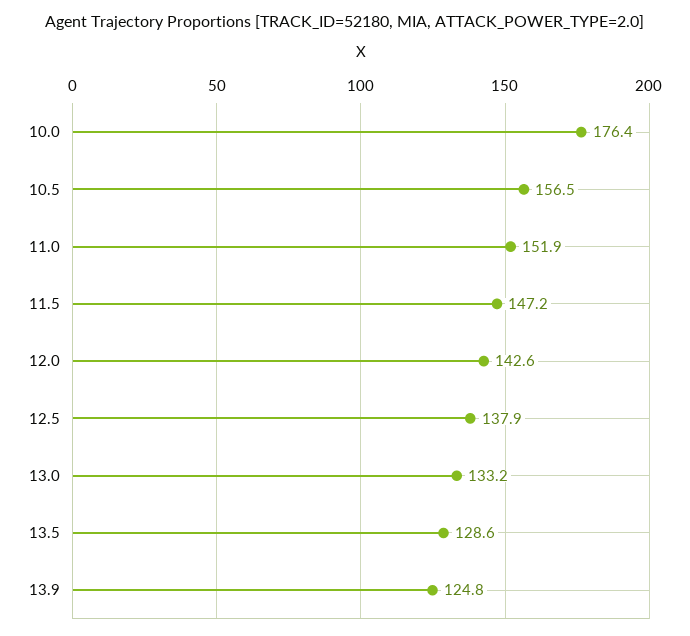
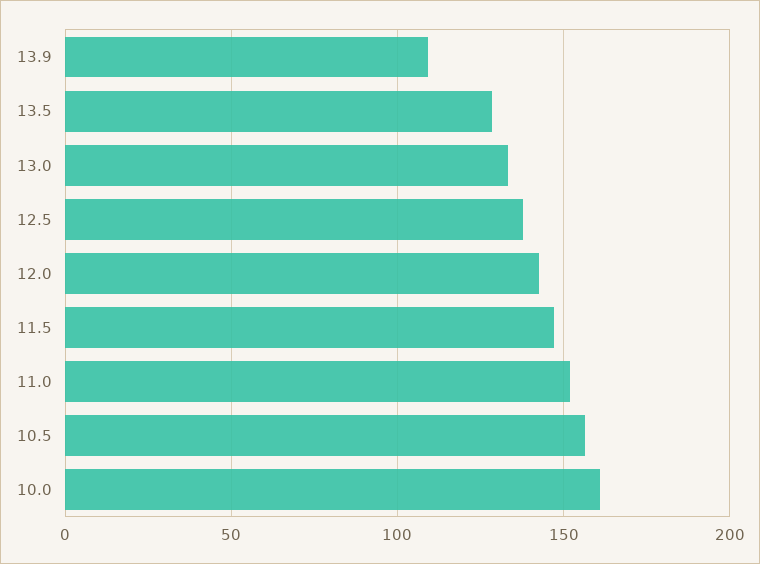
10.0: 176.4 -> 160
13.9: 124.8 -> 110

